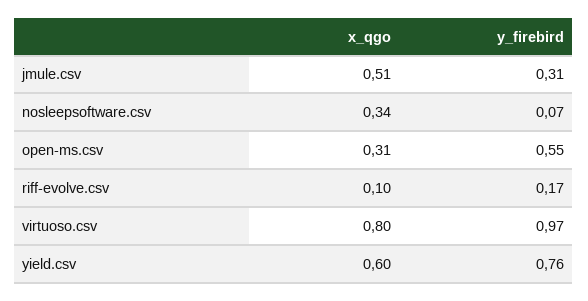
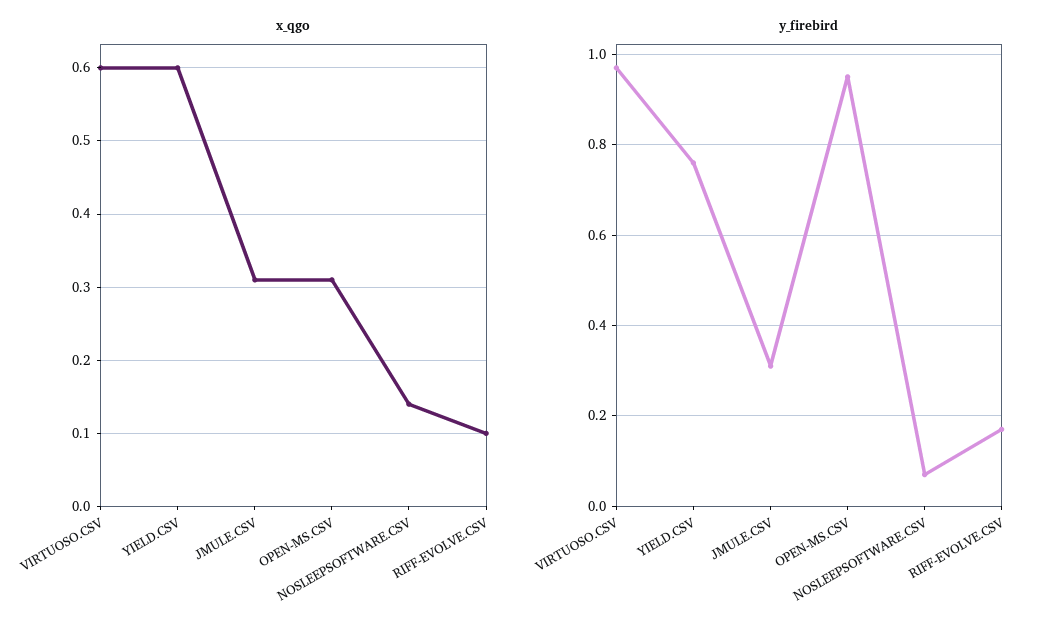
x_qgo, jmule.csv: 0.51 -> 0.31
x_qgo, nosleepsoftware.csv: 0.34 -> 0.14
y_firebird, open-ms.csv: 0.55 -> 0.95
x_qgo, virtuoso.csv: 0.8 -> 0.6

